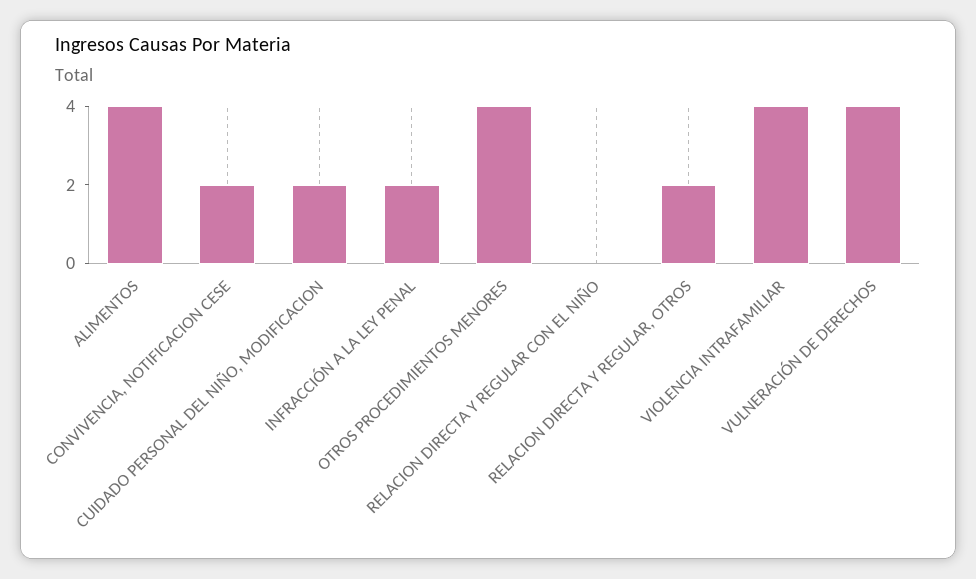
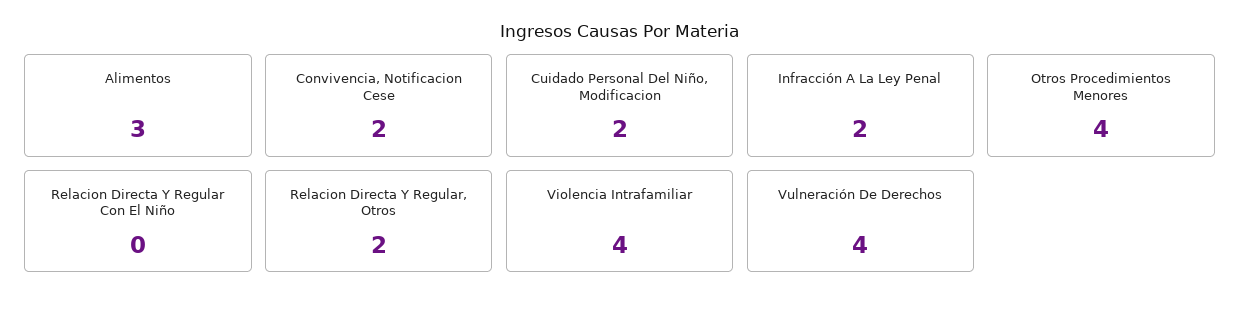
ALIMENTOS: 4 -> 3

